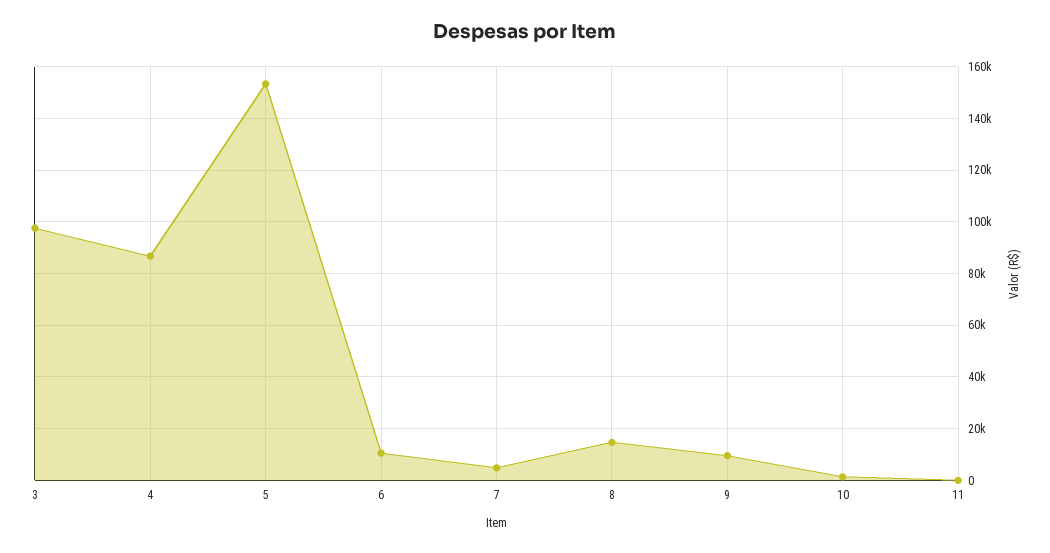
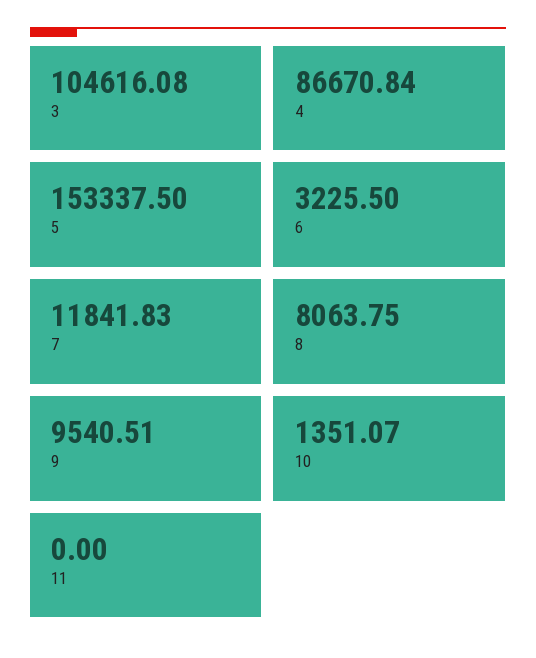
3: 97500 -> 104616.08
6: 10000 -> 3225.5
7: 5000 -> 11841.83
8: 15000 -> 8063.75

